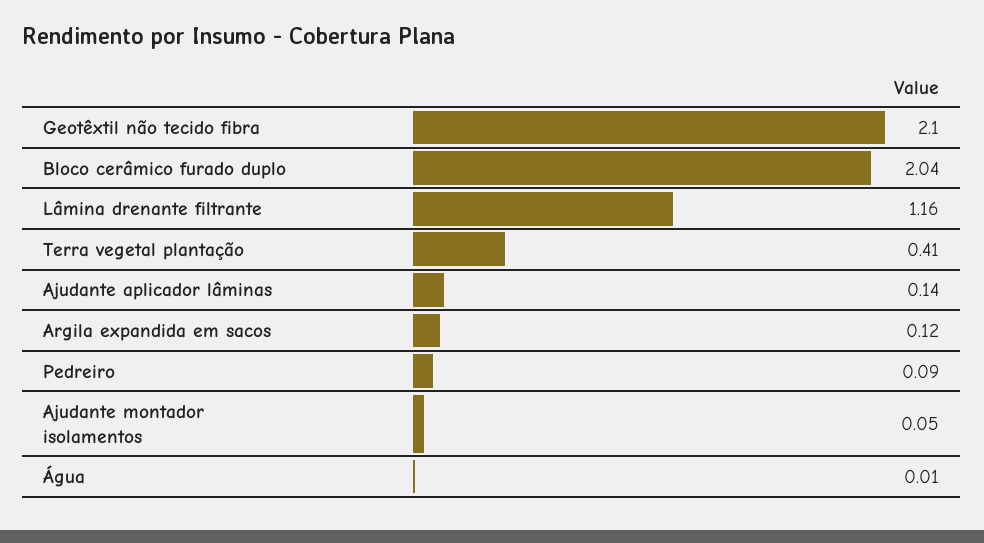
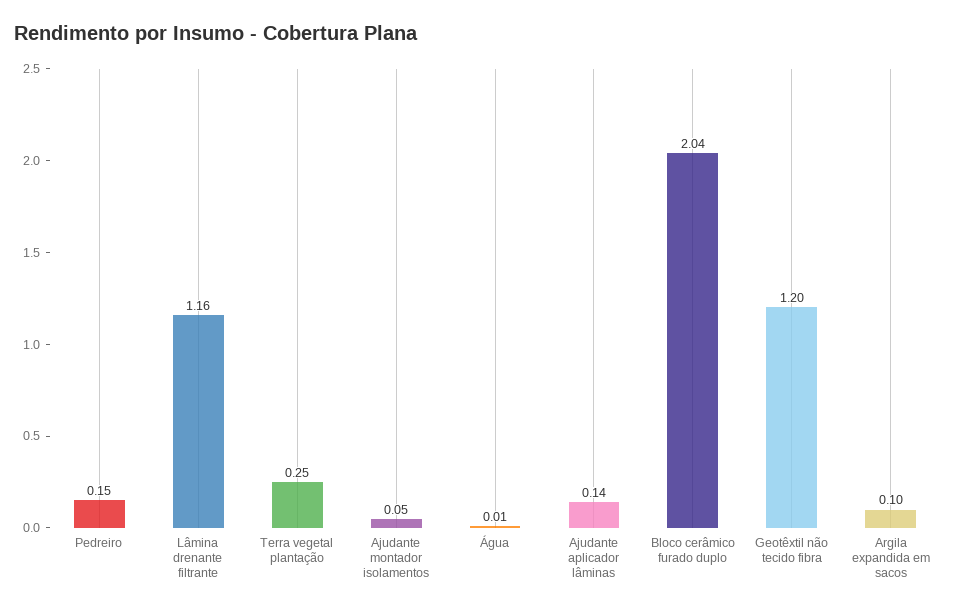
Geotêxtil não tecido fibra: 2.1 -> 1.2
Terra vegetal plantação: 0.41 -> 0.25
Argila expandida em sacos: 0.12 -> 0.1
Pedreiro: 0.09 -> 0.15

